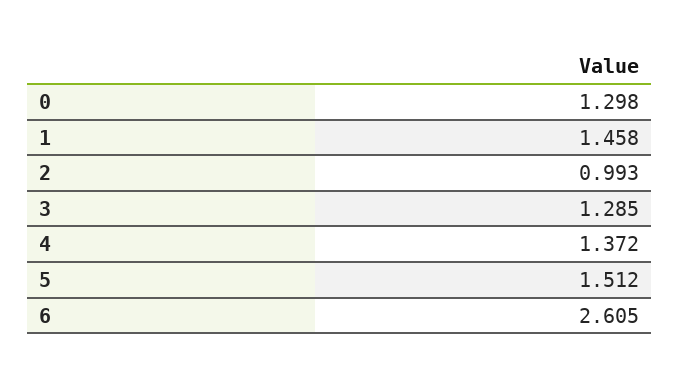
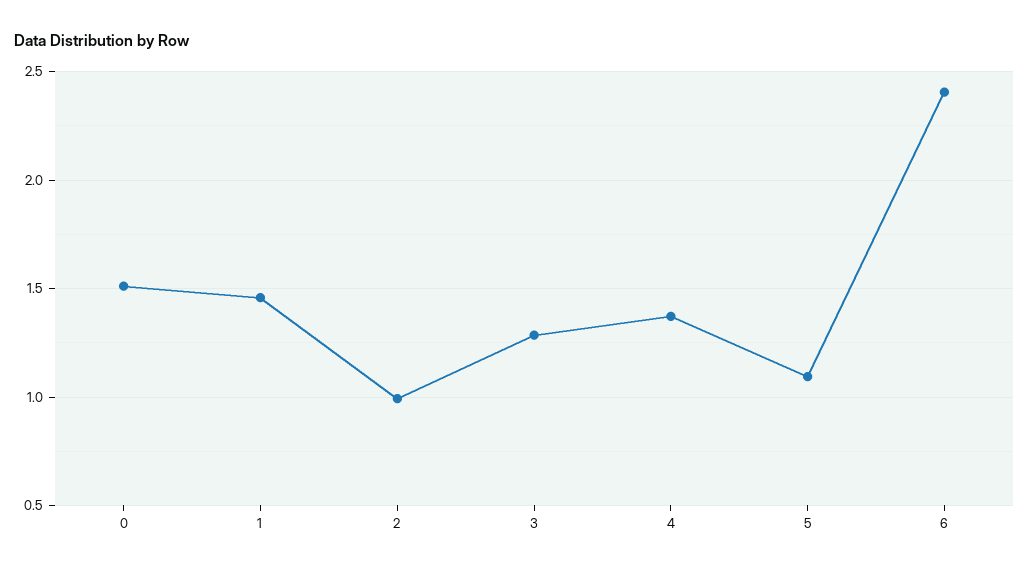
0: 1.298 -> 1.5
5: 1.512 -> 1.1
6: 2.605 -> 2.4

